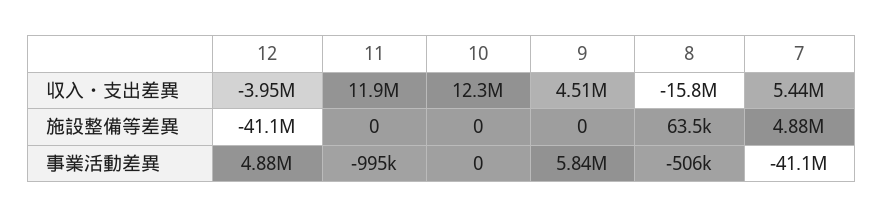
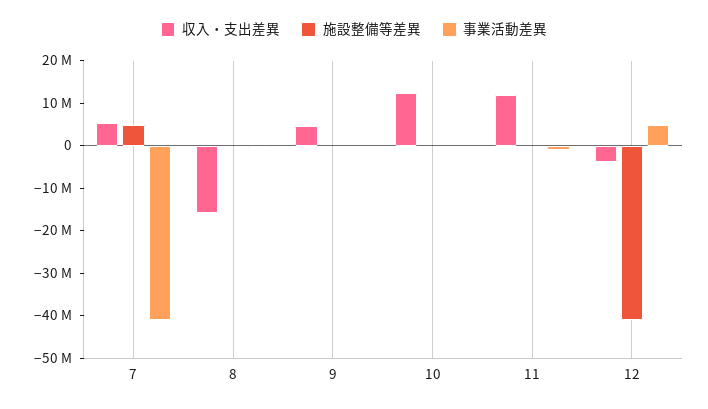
事業活動差異, 9: 5840000 -> 0

